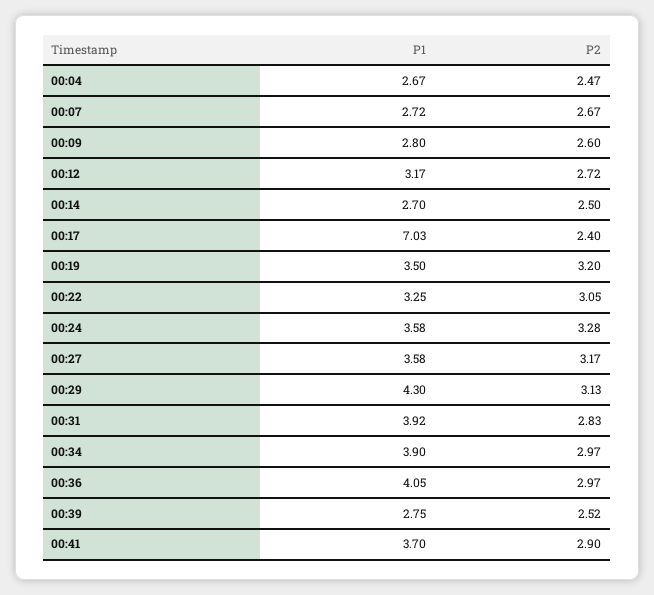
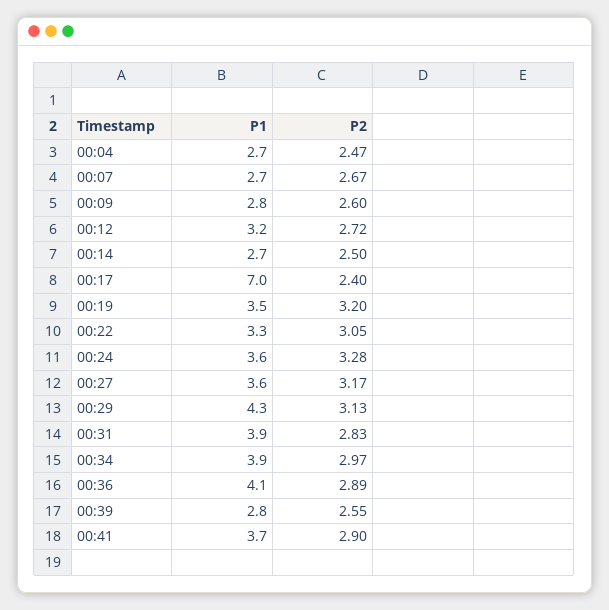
P2, 00:36: 2.97 -> 2.89
P2, 00:39: 2.52 -> 2.55

